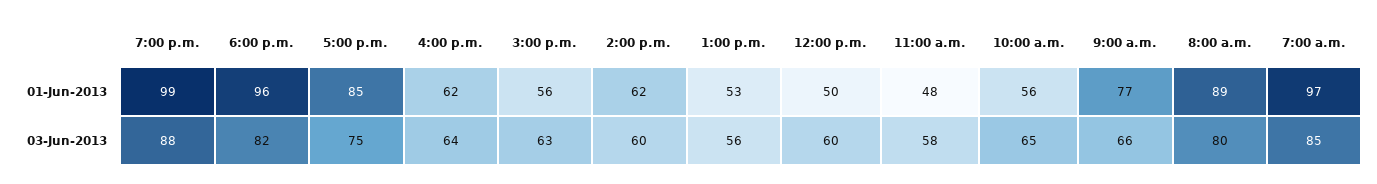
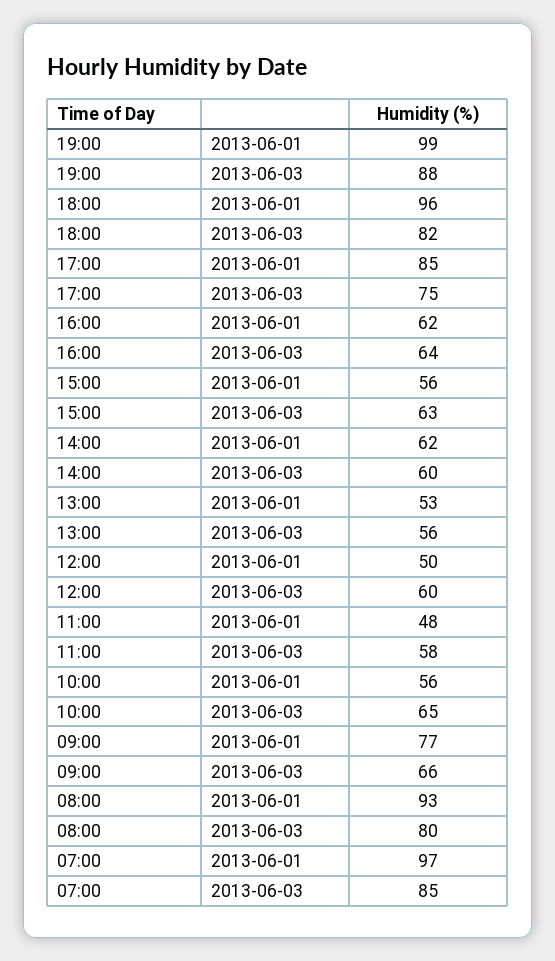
8:00 a.m., 01-Jun-2013: 89 -> 93

